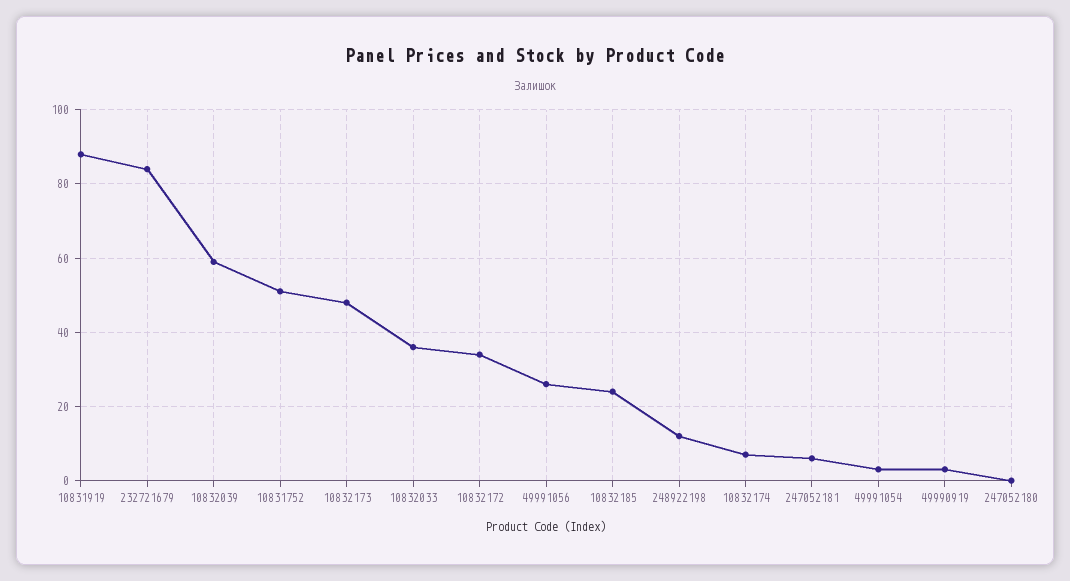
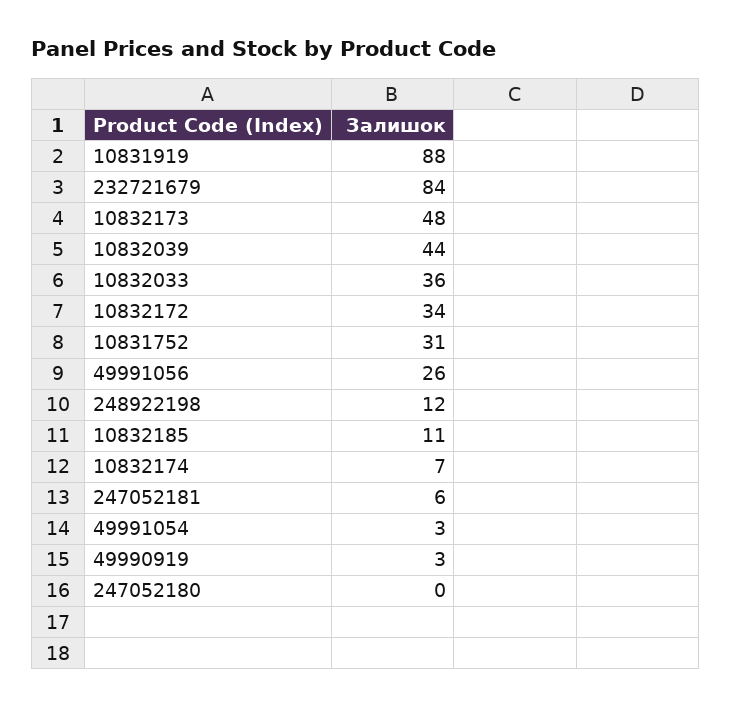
10832039: 60 -> 44
10831752: 50 -> 31
10832185: 25 -> 11

